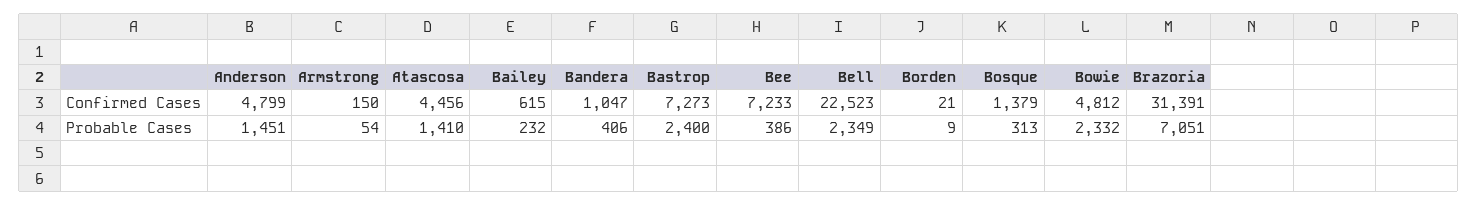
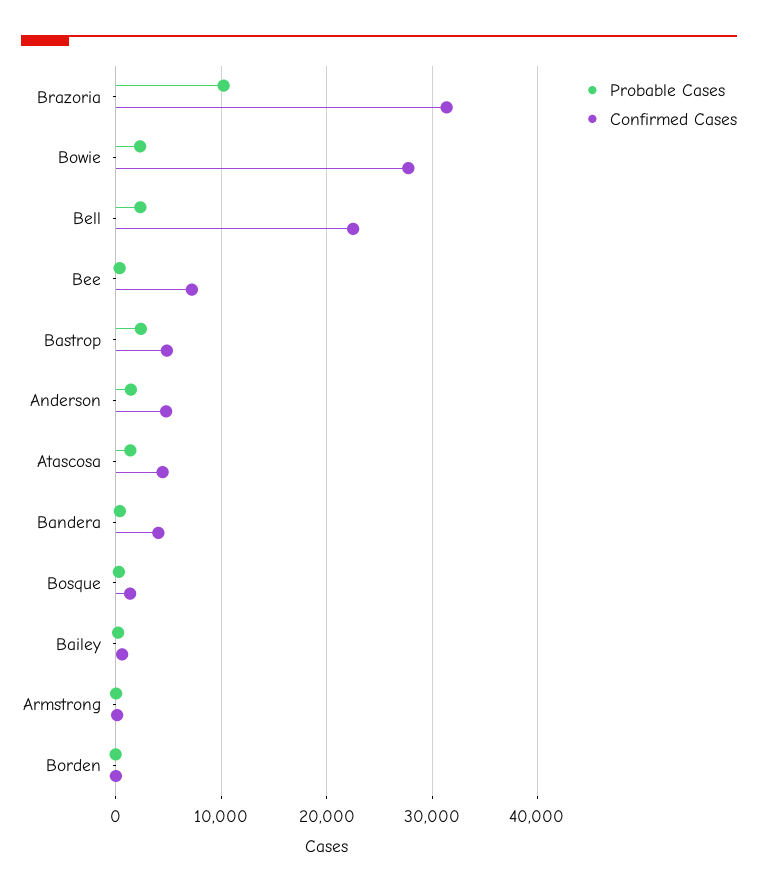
Confirmed Cases, Bandera: 1047 -> 4000
Confirmed Cases, Bastrop: 7273 -> 5000
Confirmed Cases, Bowie: 4812 -> 28000
Probable Cases, Brazoria: 7051 -> 10000

